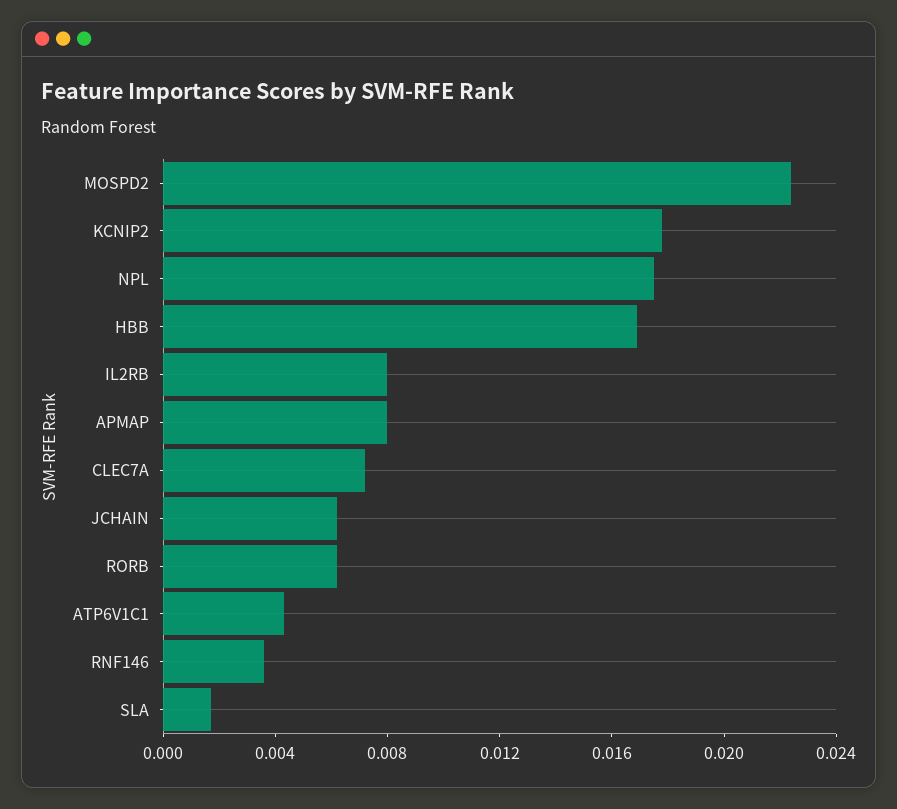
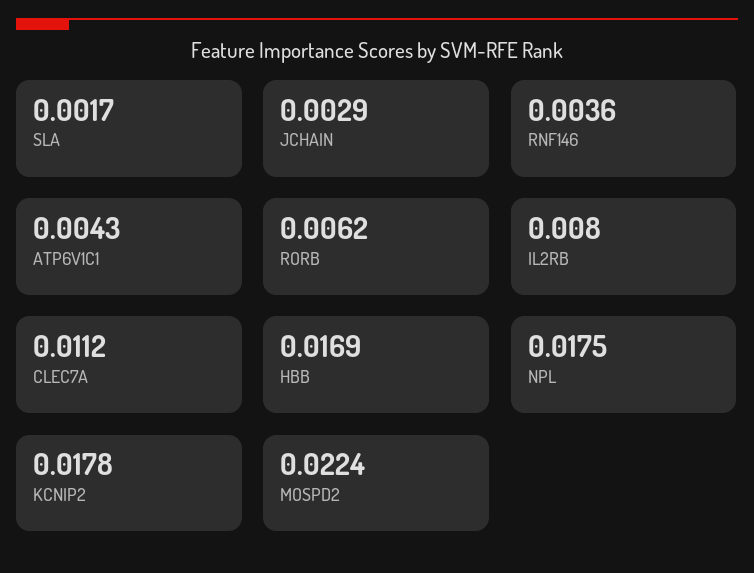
APMAP: 0.008 -> none
CLEC7A: 0.007 -> 0.0112
JCHAIN: 0.006 -> 0.0029

